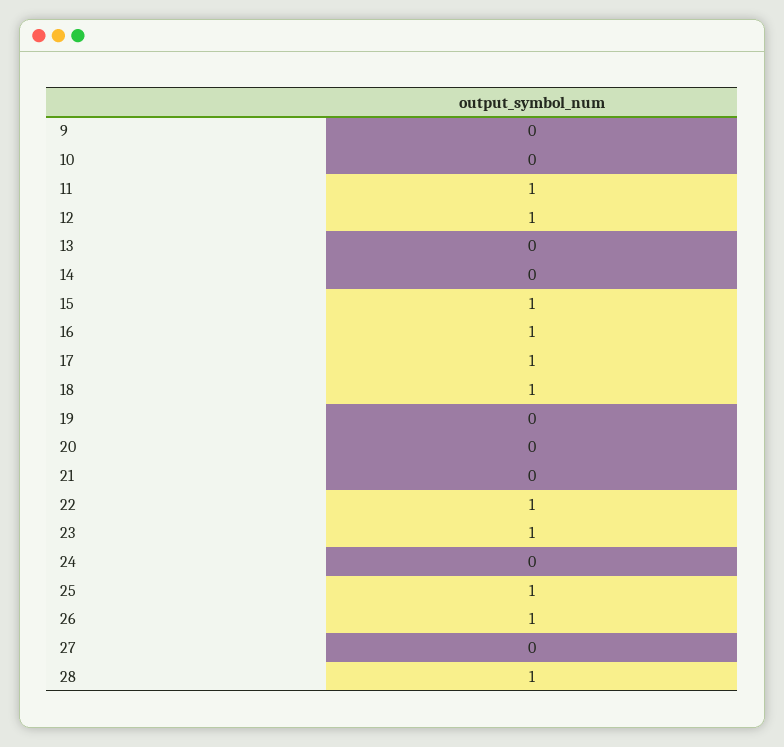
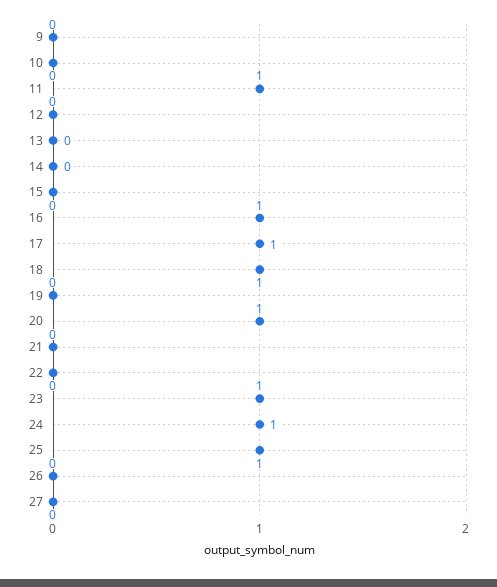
12: 1 -> 0
15: 1 -> 0
20: 0 -> 1
22: 1 -> 0
24: 0 -> 1
26: 1 -> 0
28: 1 -> none

